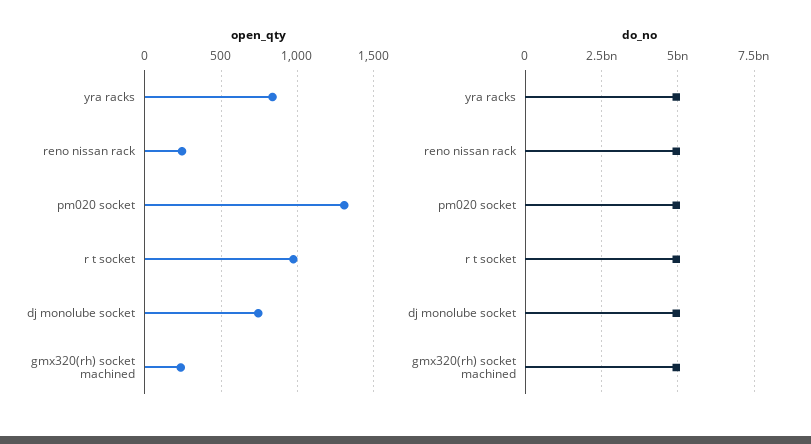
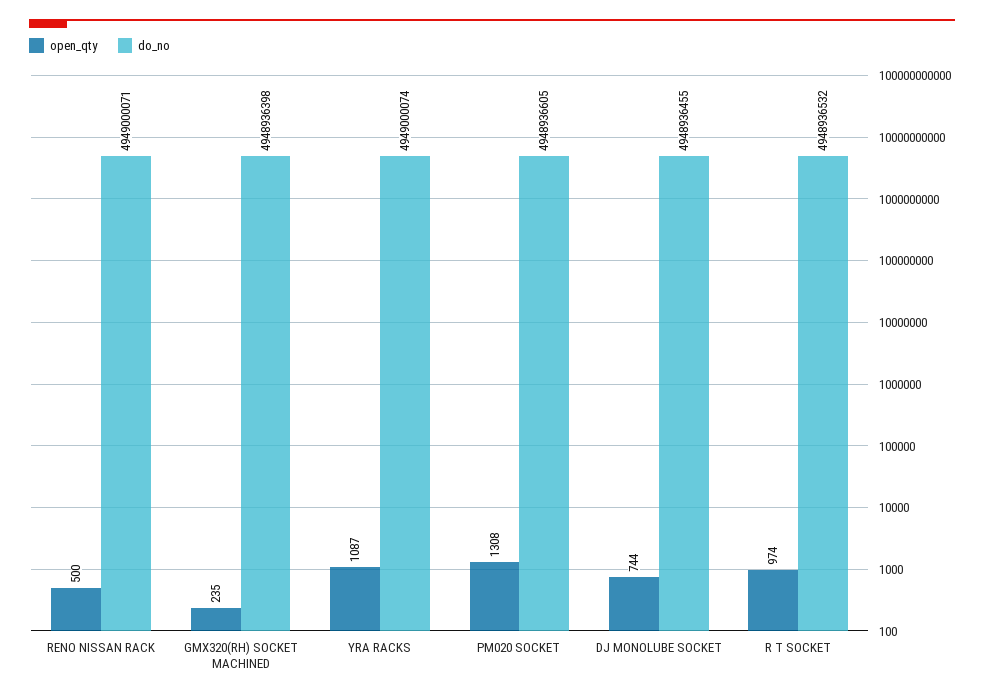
open_qty, yra racks: 850 -> 1087
open_qty, reno nissan rack: 250 -> 500

